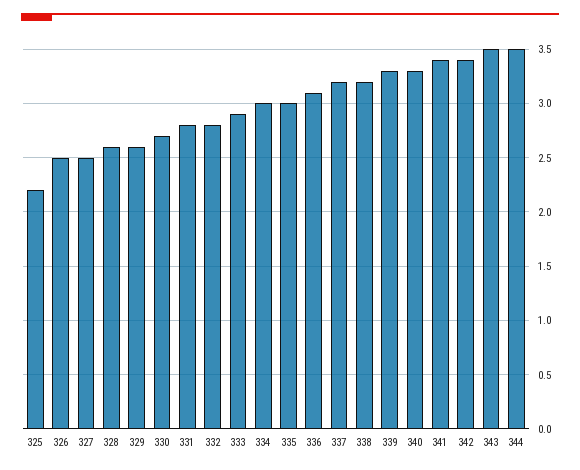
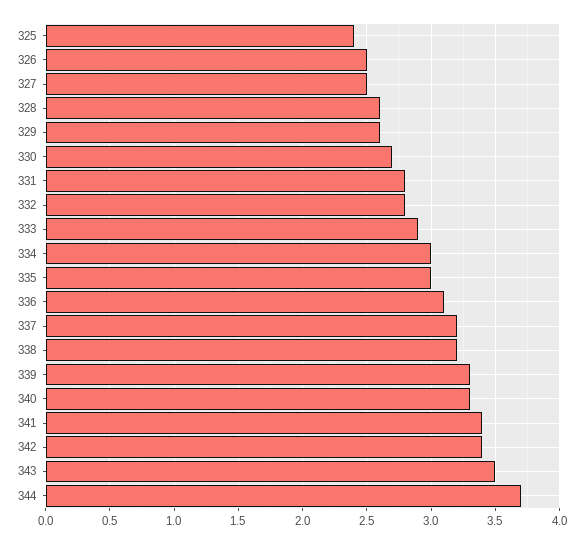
325: 2.2 -> 2.4
344: 3.5 -> 3.7

